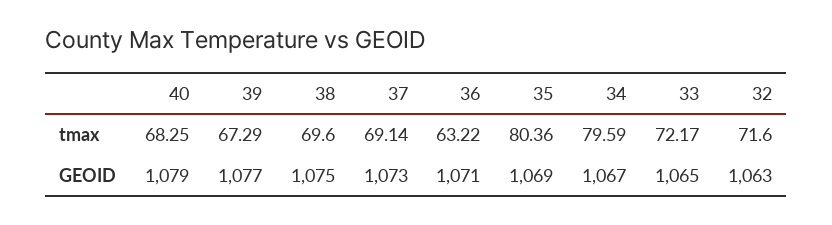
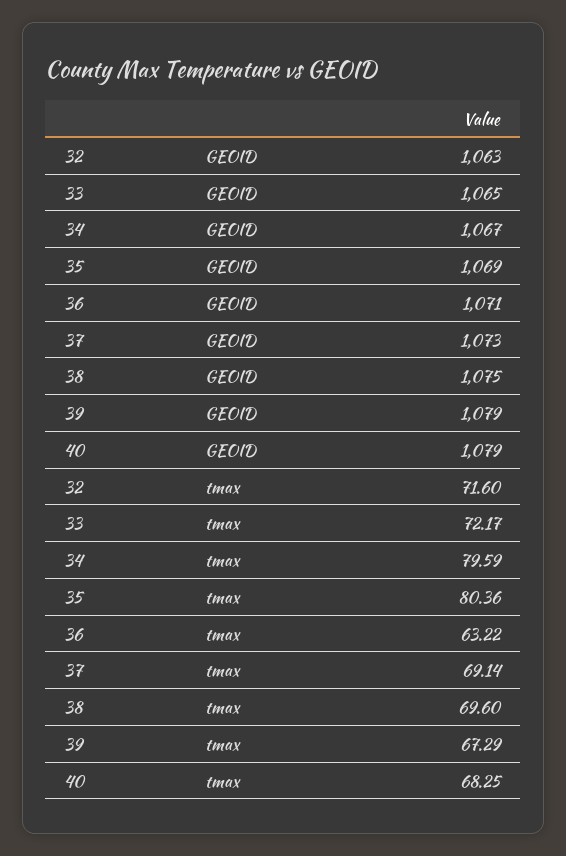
39, GEOID: 1077 -> 1079

